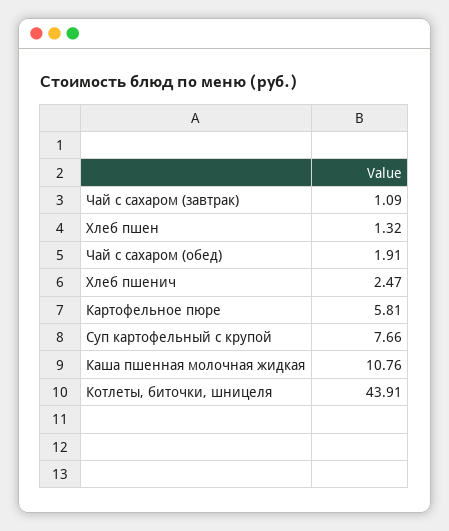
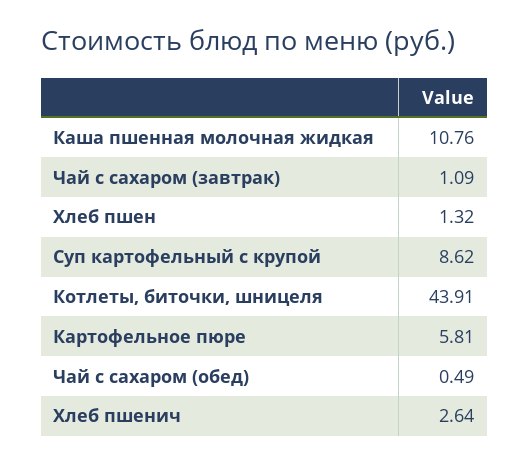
Чай с сахаром (обед): 1.91 -> 0.49
Хлеб пшенич: 2.47 -> 2.64
Суп картофельный с крупой: 7.66 -> 8.62

